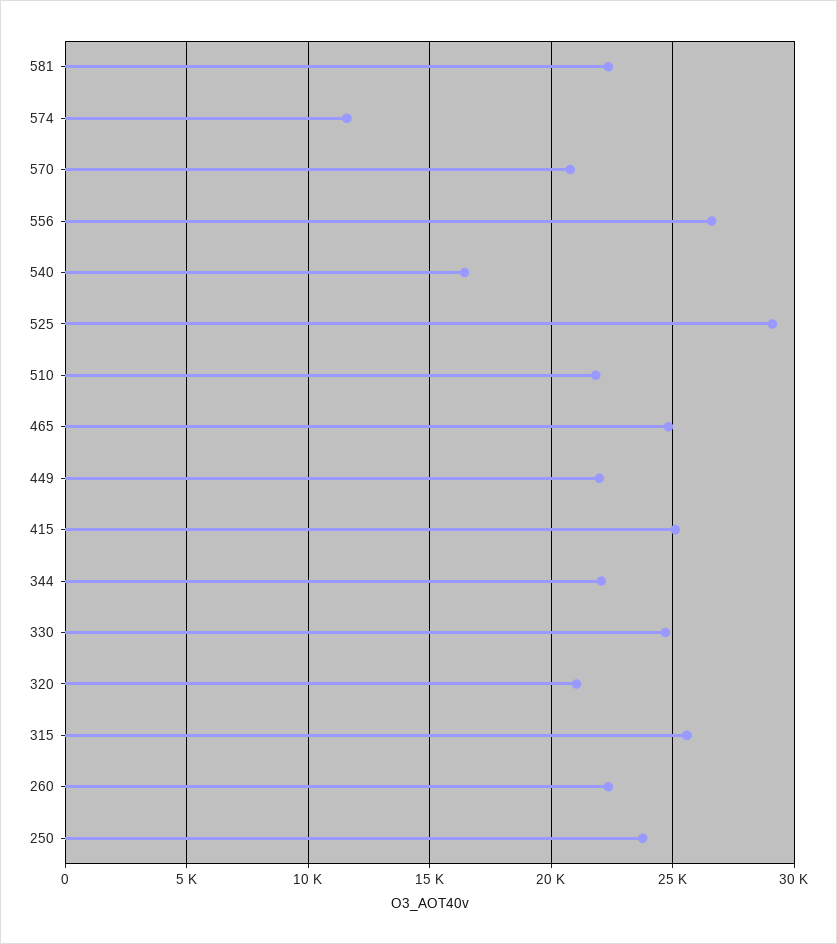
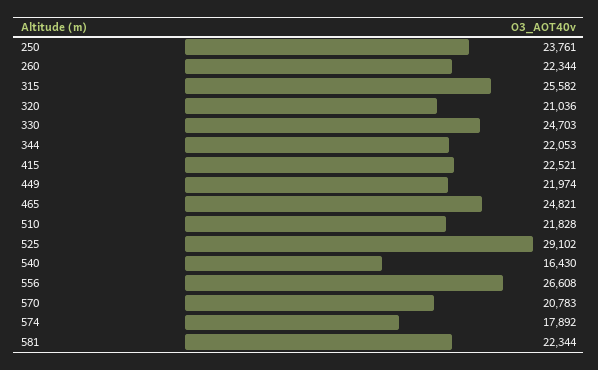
574: 11500 -> 17892
415: 25000 -> 22521

